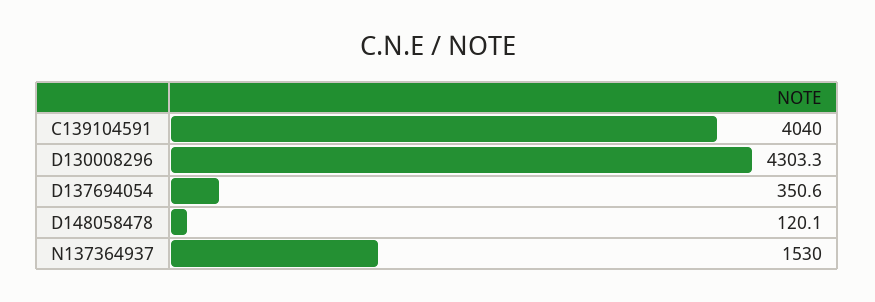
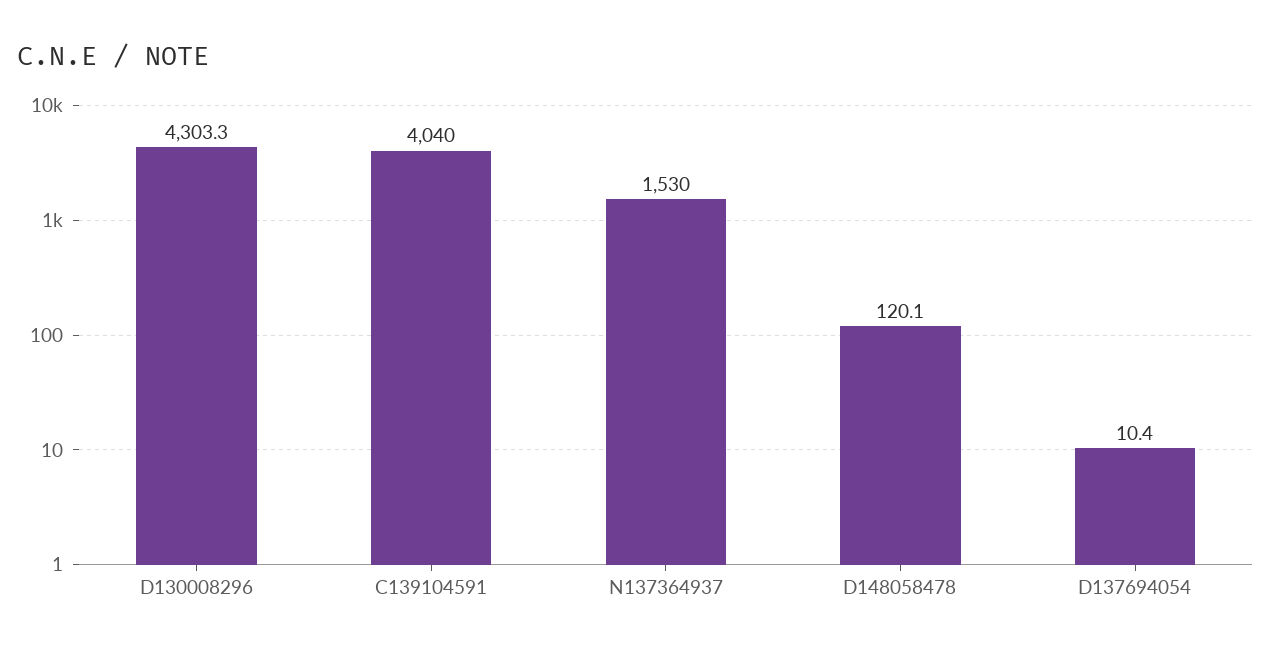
D137694054: 350.6 -> 10.4

